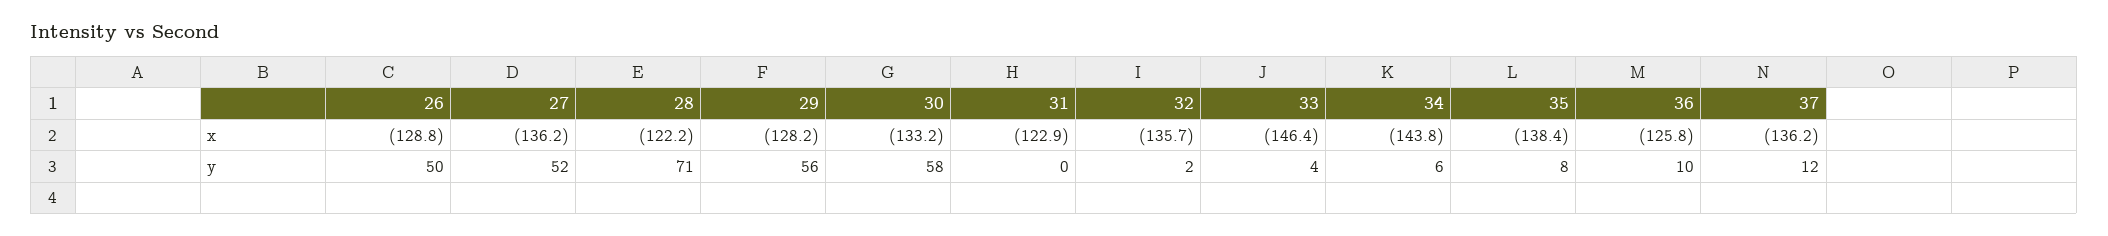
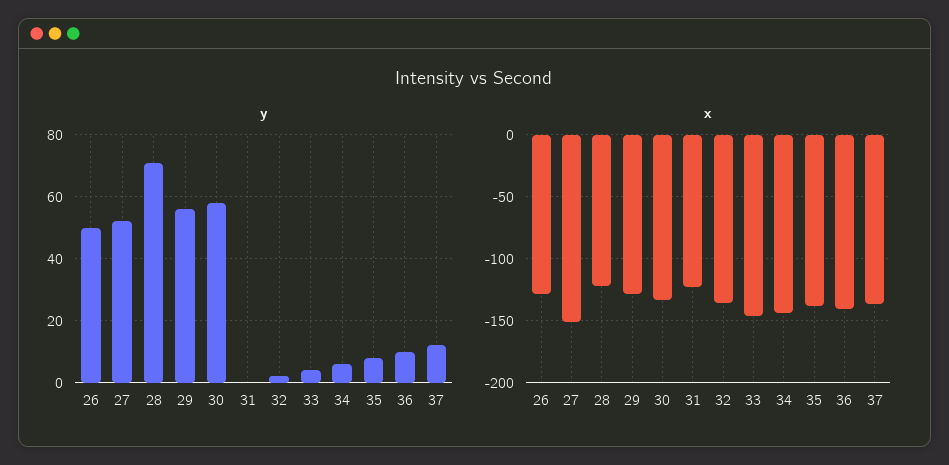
x, 27: -136.2 -> -150
x, 36: -125.8 -> -140

